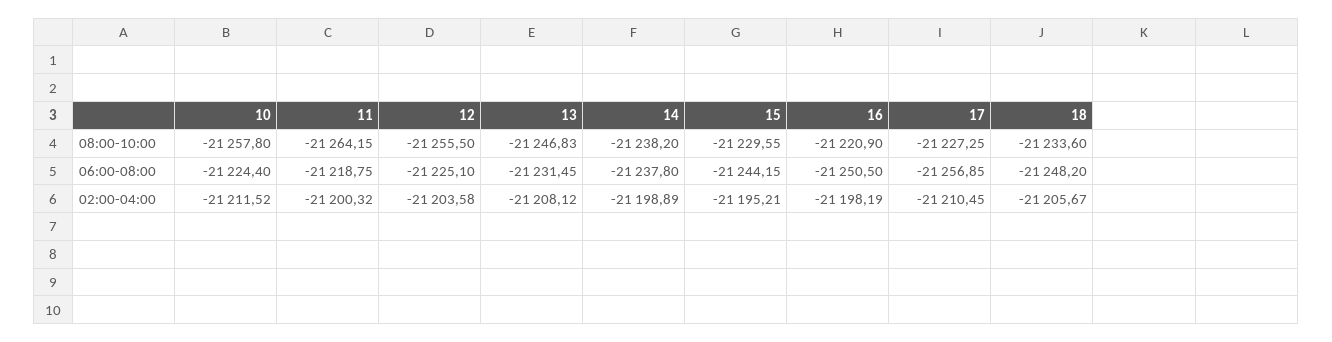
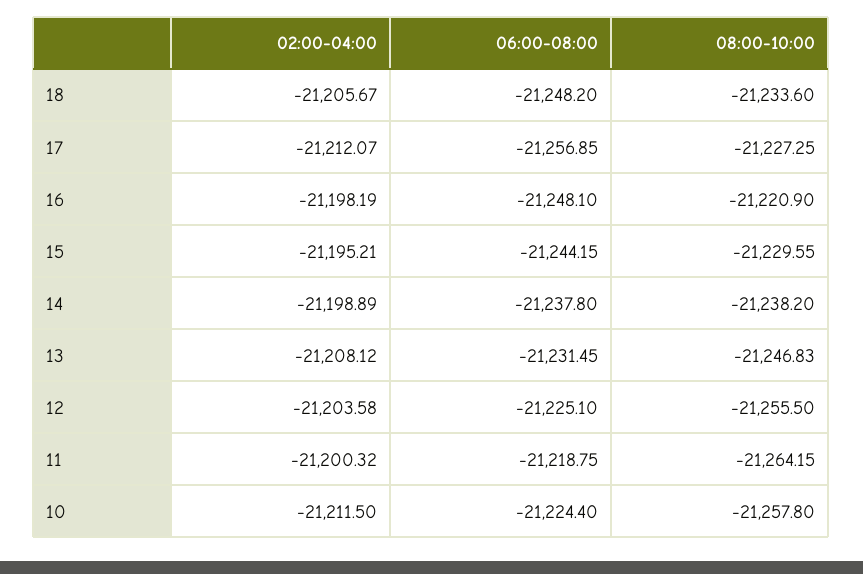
16, 06:00-08:00: -21250.5 -> -21248.1
10, 02:00-04:00: -21211.52 -> -21211.5
17, 02:00-04:00: -21210.45 -> -21212.07

